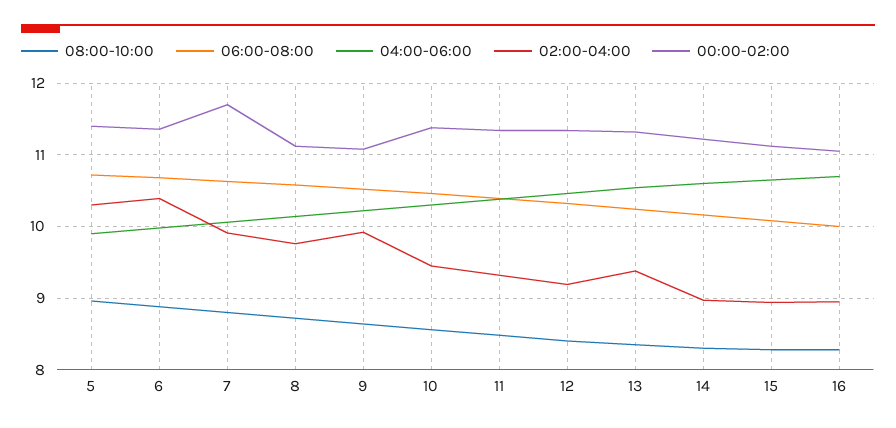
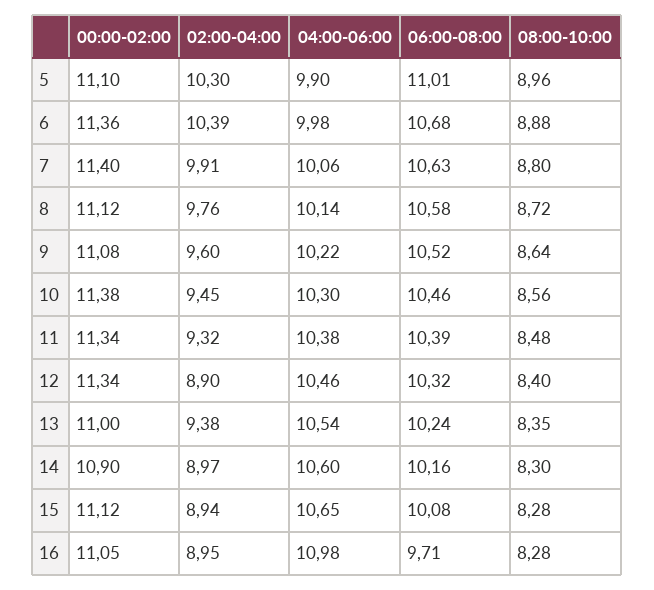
06:00-08:00, 5: 10.7 -> 11.01
00:00-02:00, 5: 11.4 -> 11.1
00:00-02:00, 7: 11.7 -> 11.4
02:00-04:00, 9: 9.9 -> 9.6
02:00-04:00, 12: 9.2 -> 8.9
00:00-02:00, 13: 11.3 -> 11
00:00-02:00, 14: 11.2 -> 10.9
06:00-08:00, 16: 10 -> 9.71
04:00-06:00, 16: 10.7 -> 10.98

